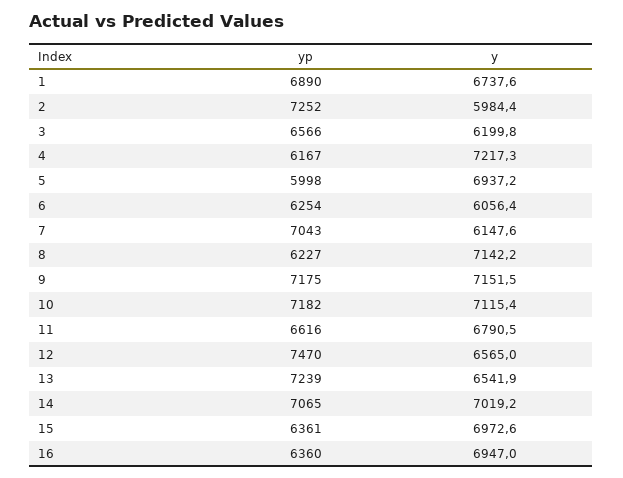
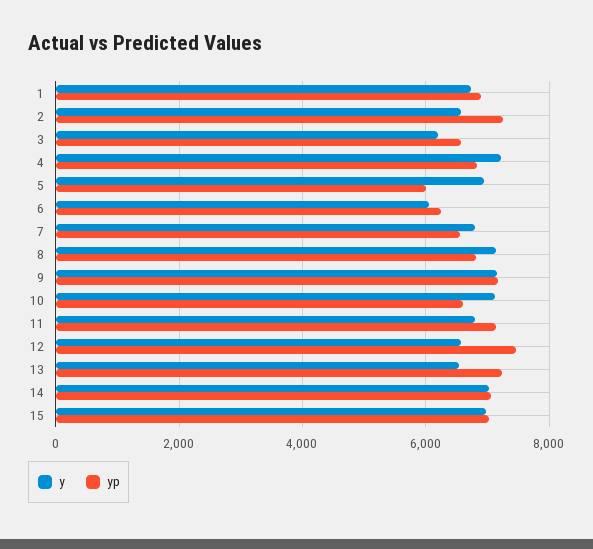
y, 2: 5984.4 -> 6600
yp, 4: 6167 -> 6800
yp, 7: 7043 -> 6600
y, 7: 6147.6 -> 6800
yp, 8: 6227 -> 6800
yp, 10: 7182 -> 6600
yp, 11: 6616 -> 7200
yp, 15: 6361 -> 7000
yp, 16: 6360 -> none
y, 16: 6947 -> none

